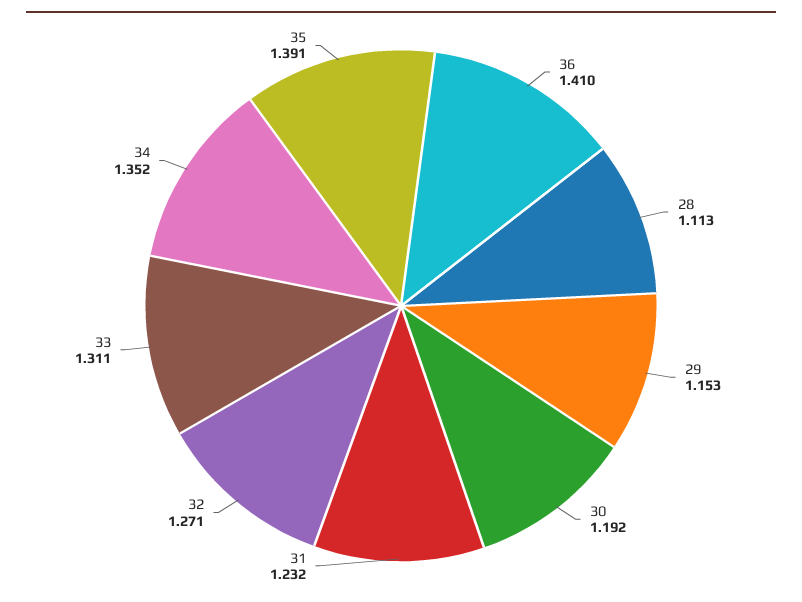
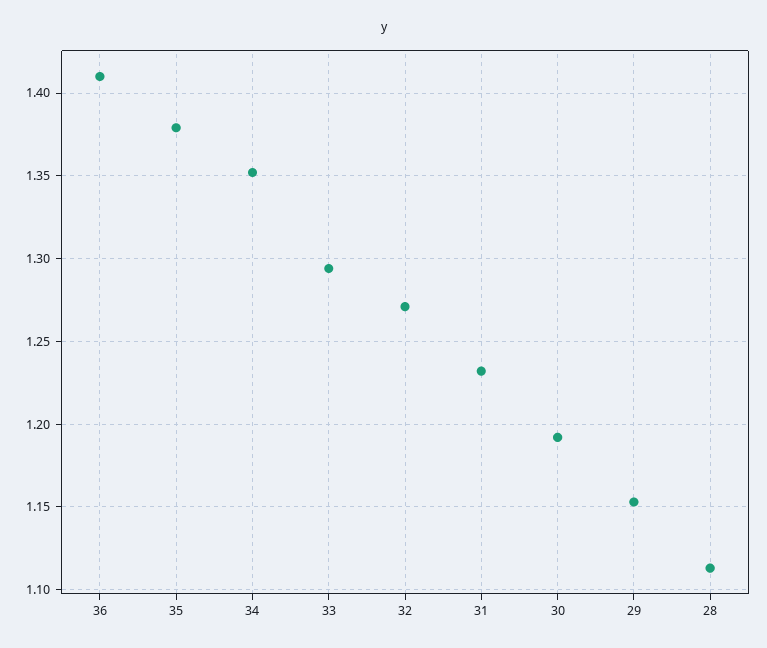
33: 1.311 -> 1.295
35: 1.391 -> 1.38

